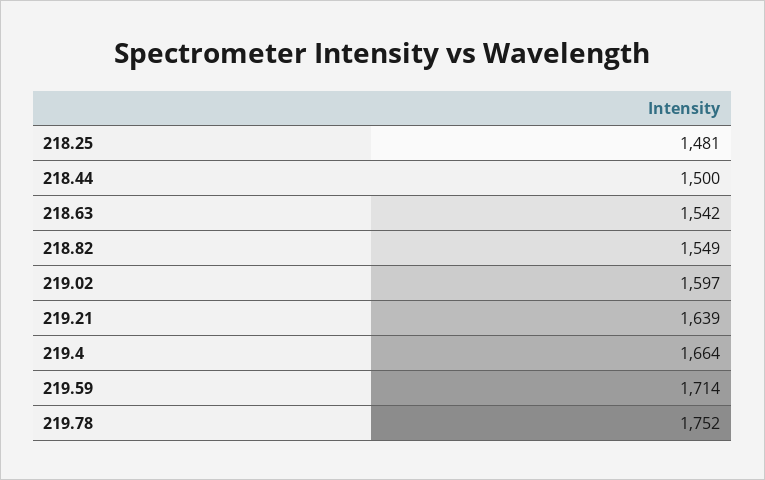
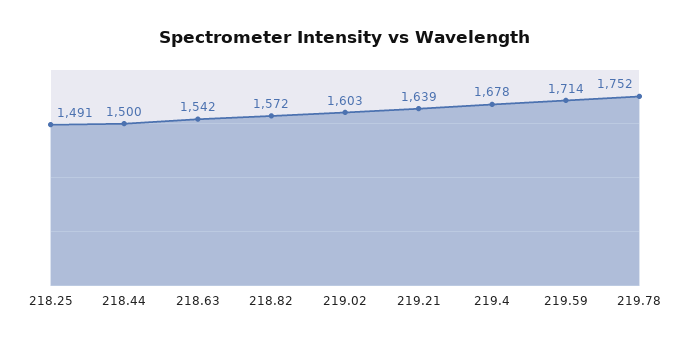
218.25: 1481 -> 1491
218.82: 1549 -> 1572
219.02: 1597 -> 1603
219.4: 1664 -> 1678

